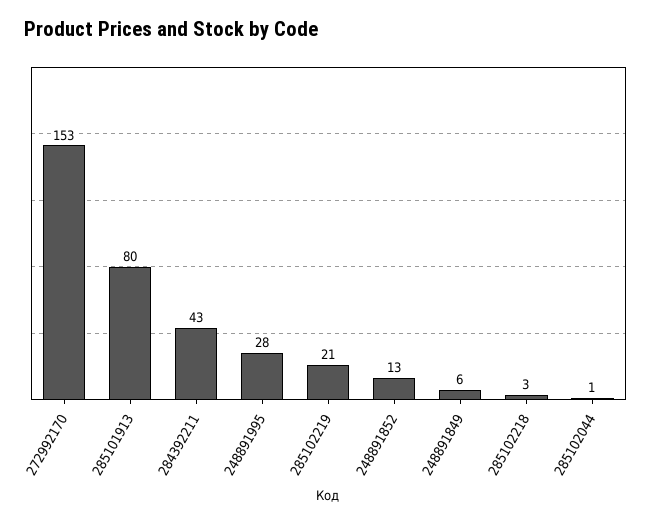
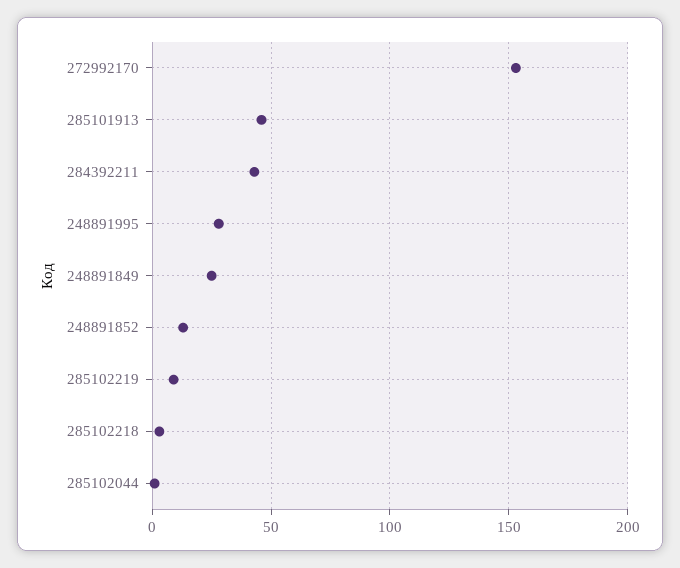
285101913: 80 -> 45
285102219: 21 -> 10
248891849: 6 -> 25

